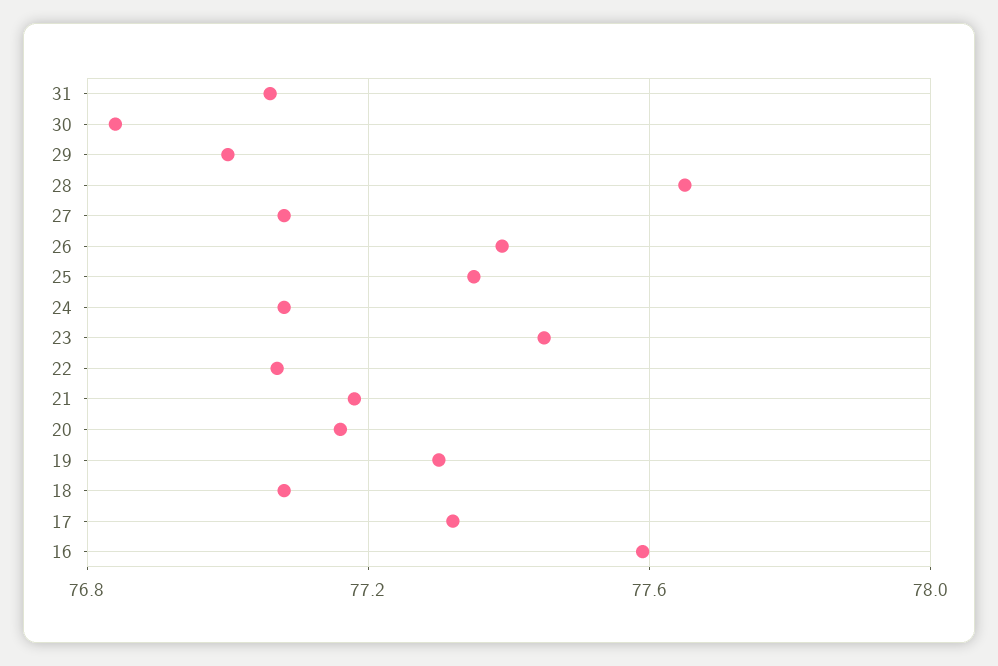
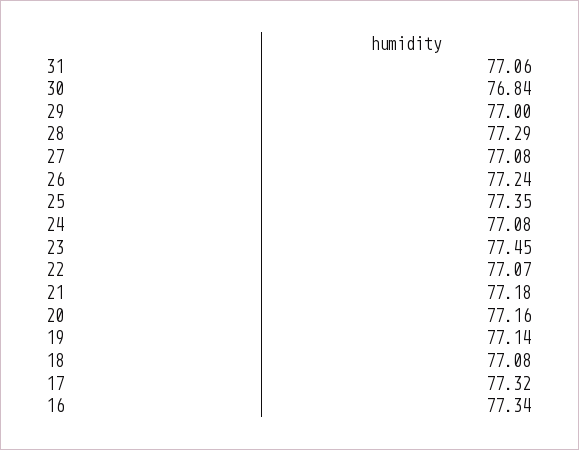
28: 77.65 -> 77.29
26: 77.4 -> 77.24
19: 77.3 -> 77.14
16: 77.6 -> 77.34

